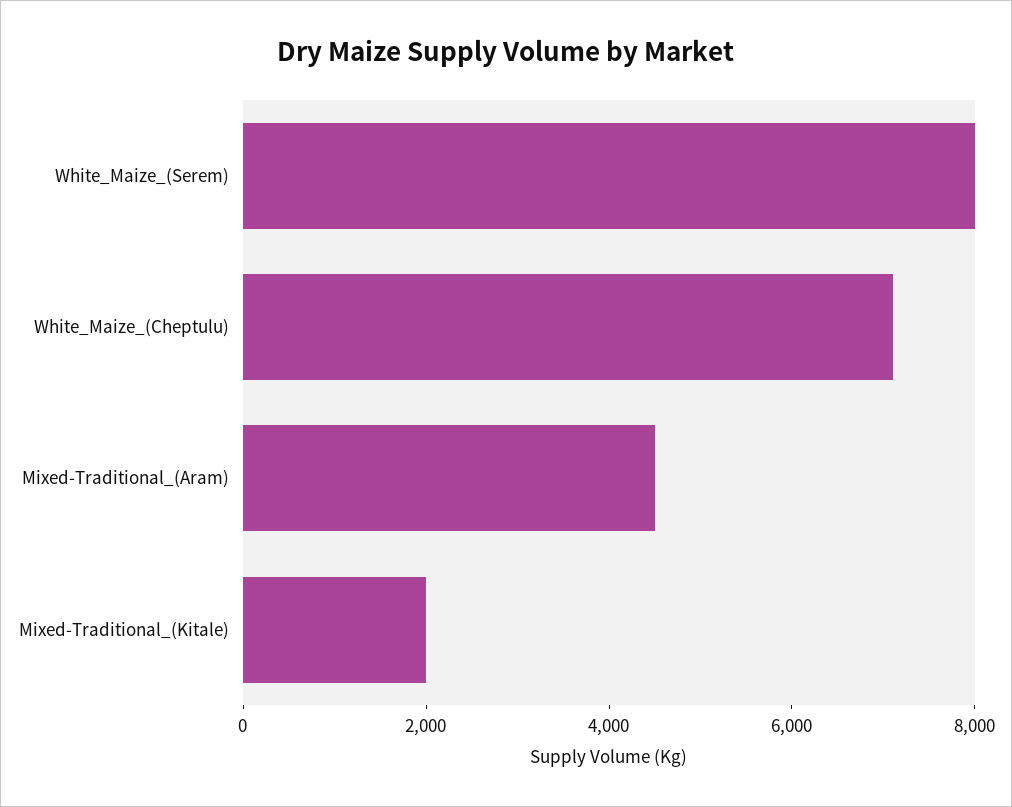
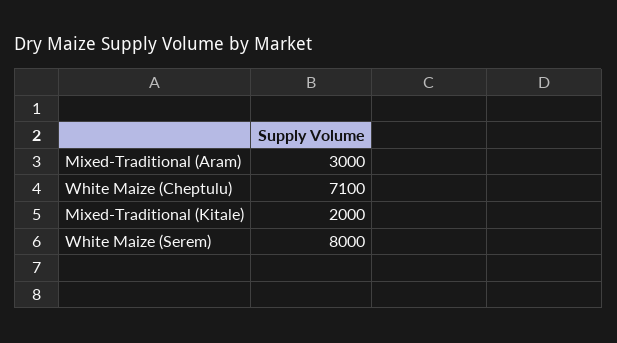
Mixed-Traditional_(Aram): 4500 -> 3000

